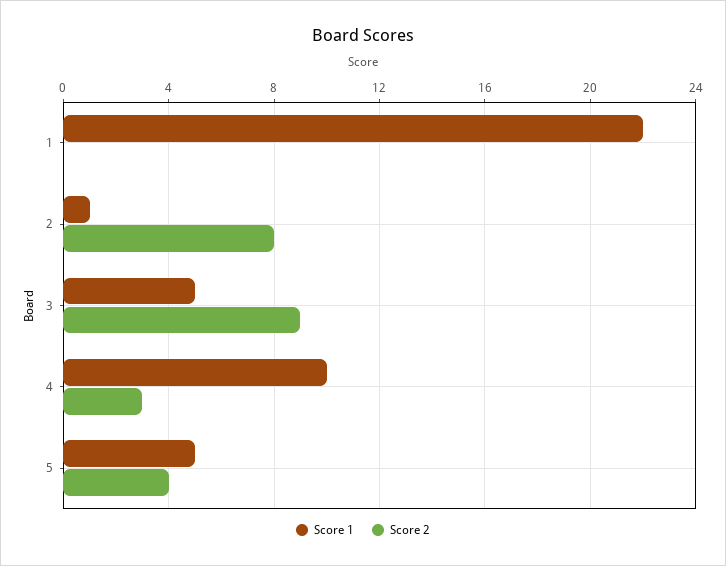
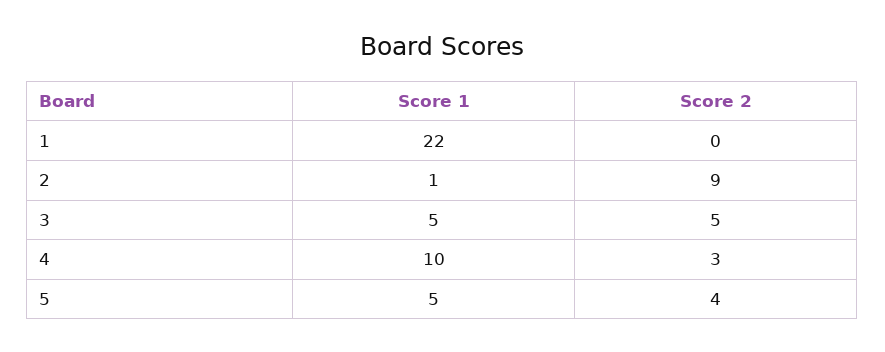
Score 2, 2: 8 -> 9
Score 2, 3: 9 -> 5

